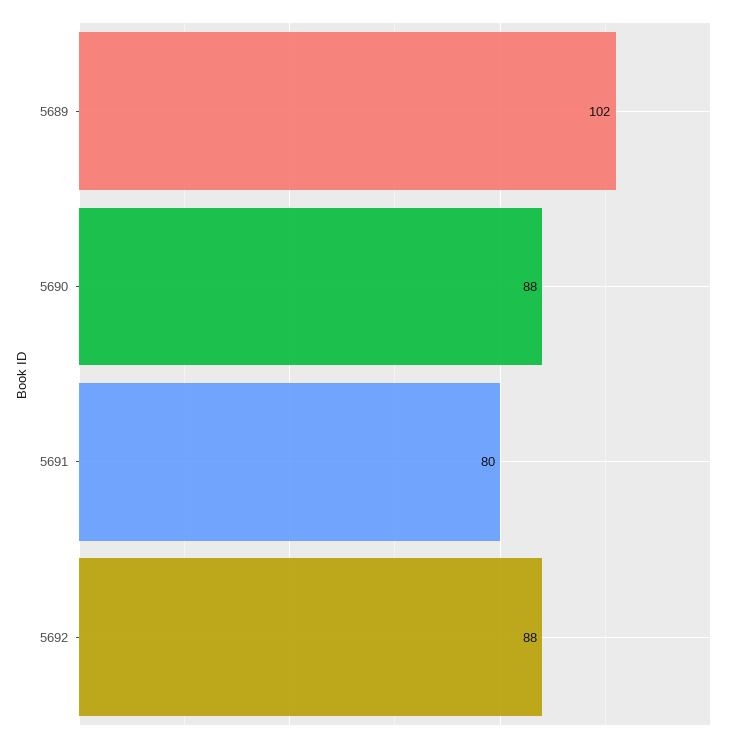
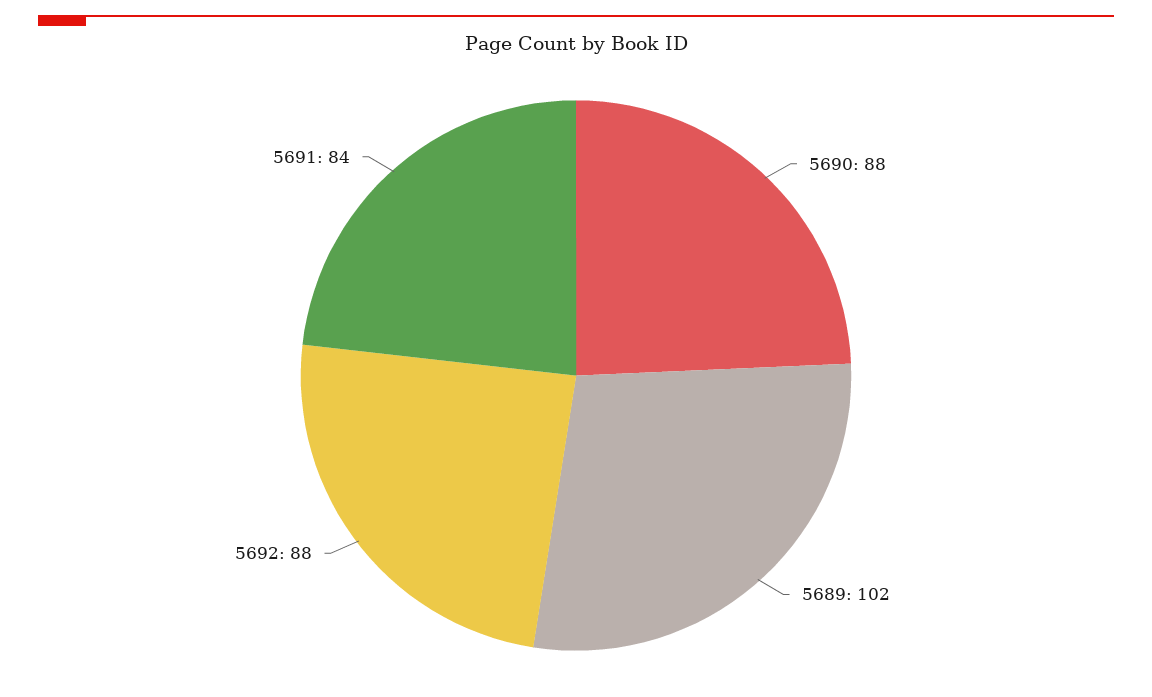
5691: 80 -> 84

